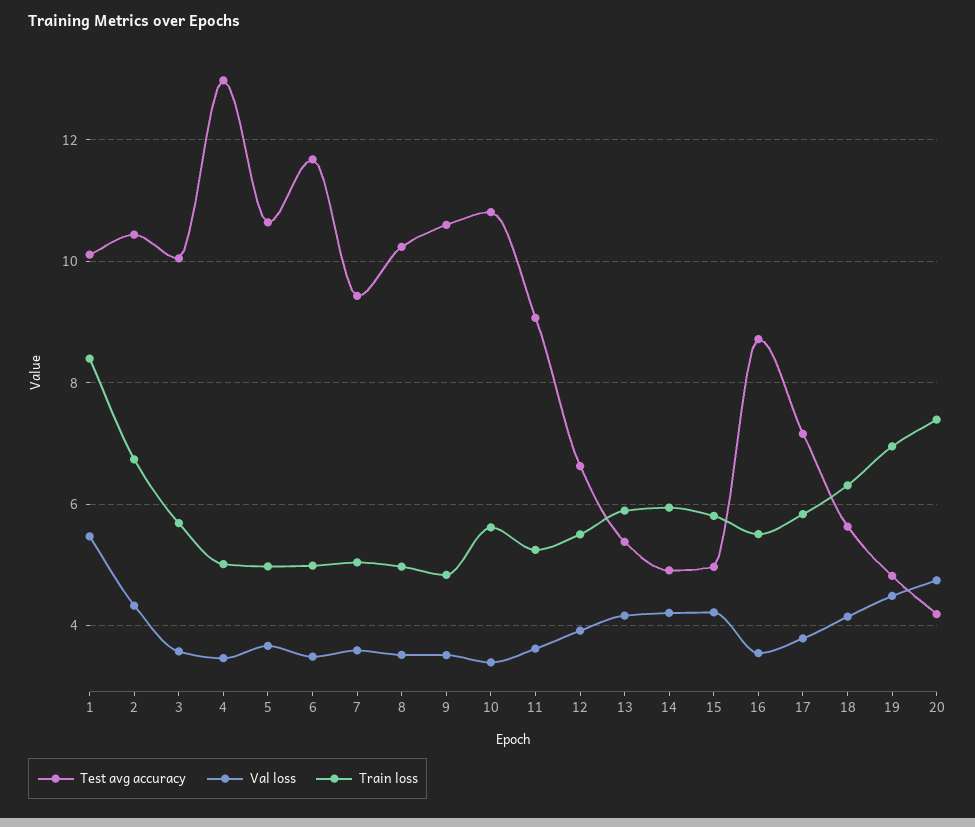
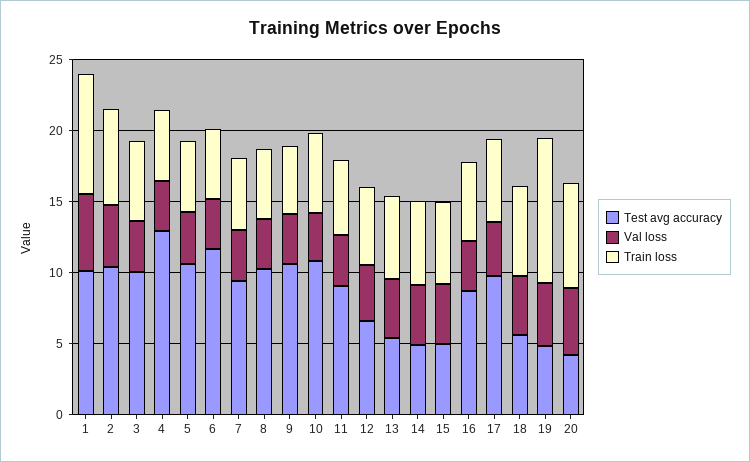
Test avg accuracy, 17: 7.2 -> 10
Train loss, 19: 7 -> 10

